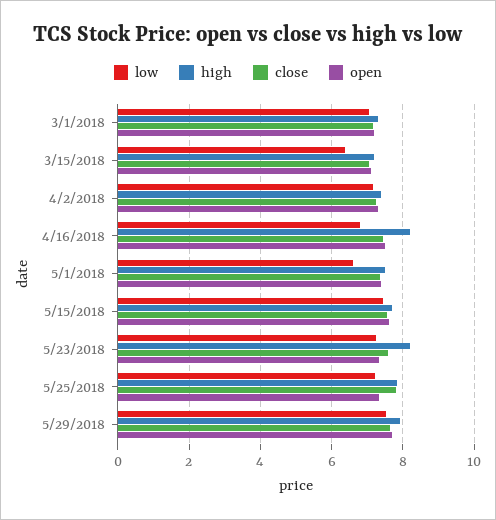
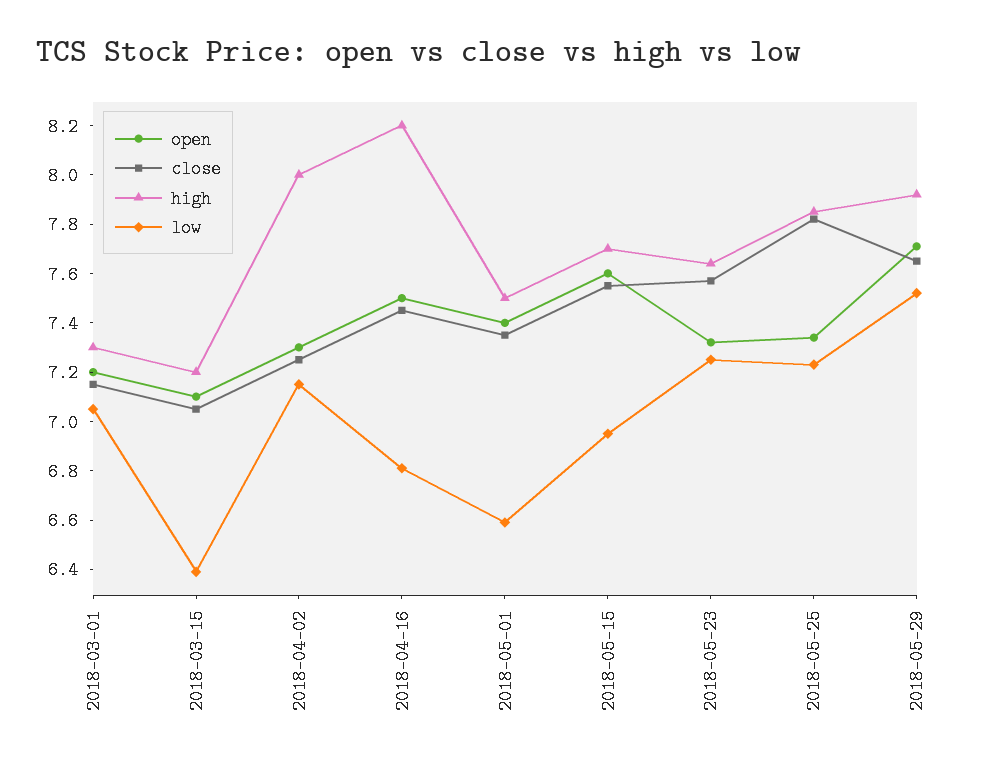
high, 4/2/2018: 7.4 -> 8
low, 5/15/2018: 7.4 -> 6.95
high, 5/23/2018: 8.2 -> 7.65

